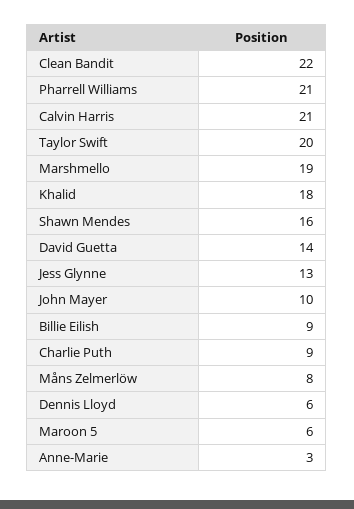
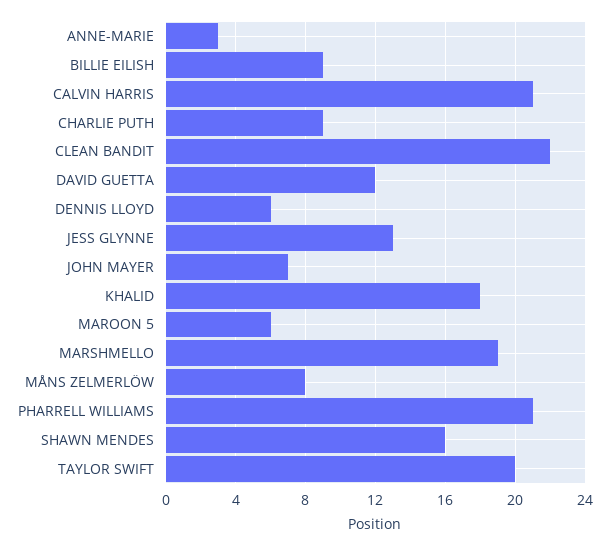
David Guetta: 14 -> 12
John Mayer: 10 -> 7

